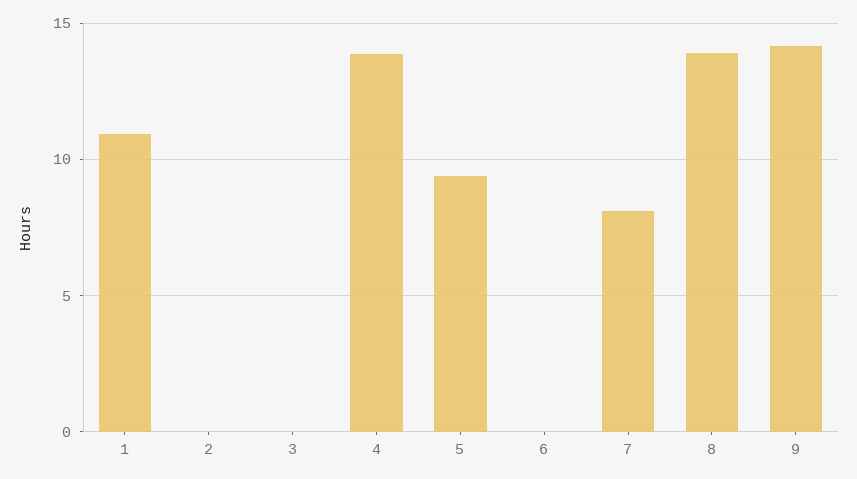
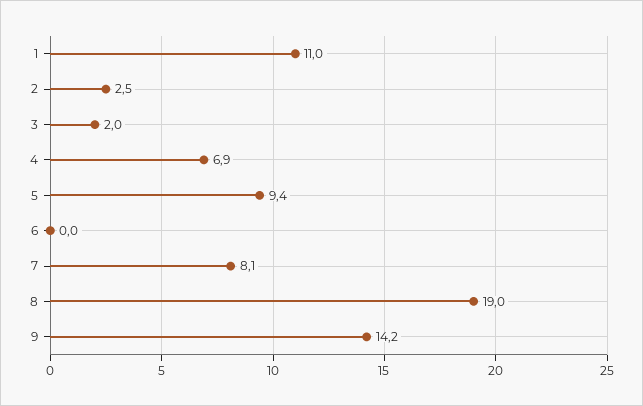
2: 0 -> 2.5
3: 0 -> 2
4: 14 -> 6.9
8: 14 -> 19

